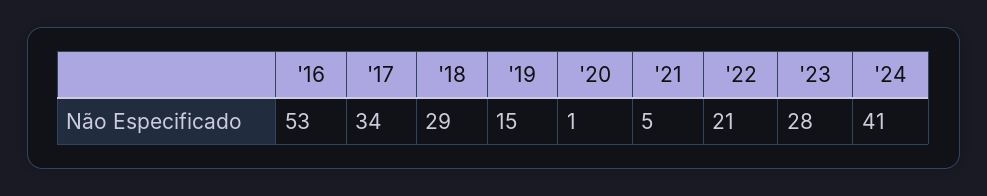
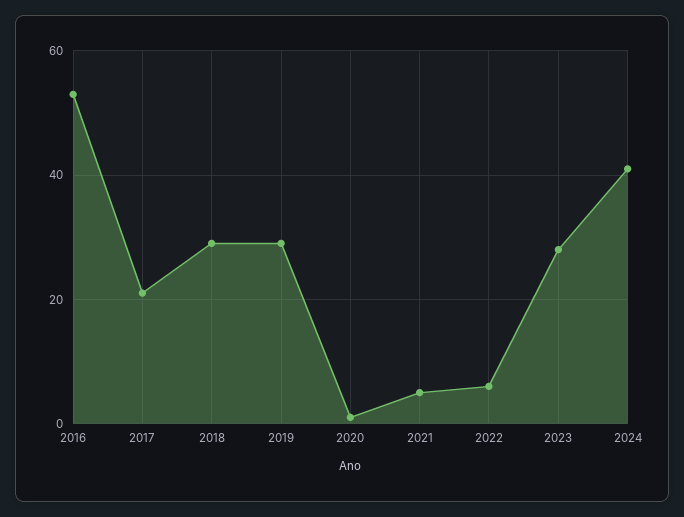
'17: 34 -> 20
'19: 15 -> 30
'22: 21 -> 5

